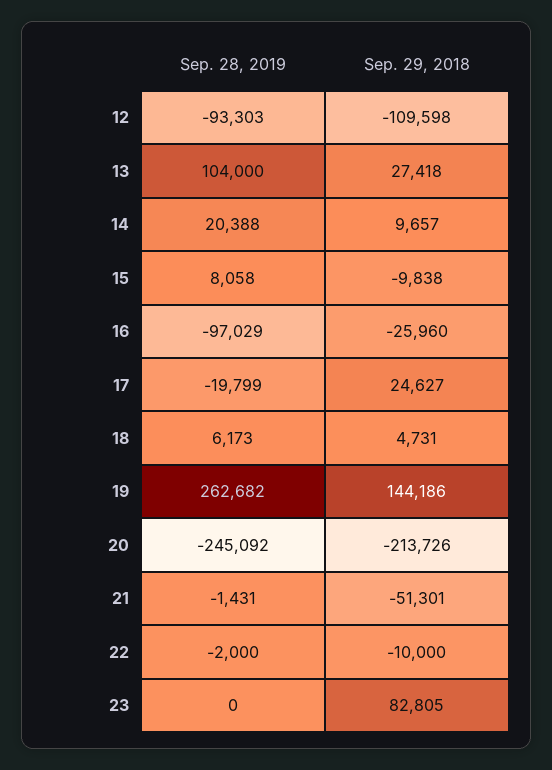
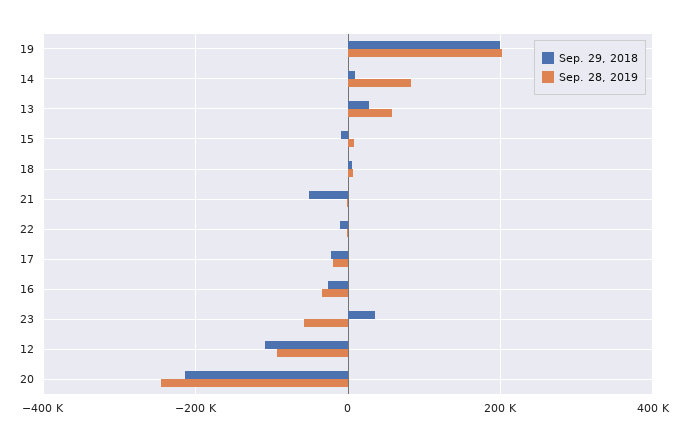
Sep. 28, 2019, 13: 104000 -> 60000
Sep. 28, 2019, 14: 20388 -> 80000
Sep. 28, 2019, 16: -97029 -> -40000
Sep. 29, 2018, 17: 24627 -> -20000
Sep. 28, 2019, 19: 262682 -> 200000
Sep. 29, 2018, 19: 144186 -> 200000
Sep. 28, 2019, 23: 0 -> -60000
Sep. 29, 2018, 23: 82805 -> 40000

